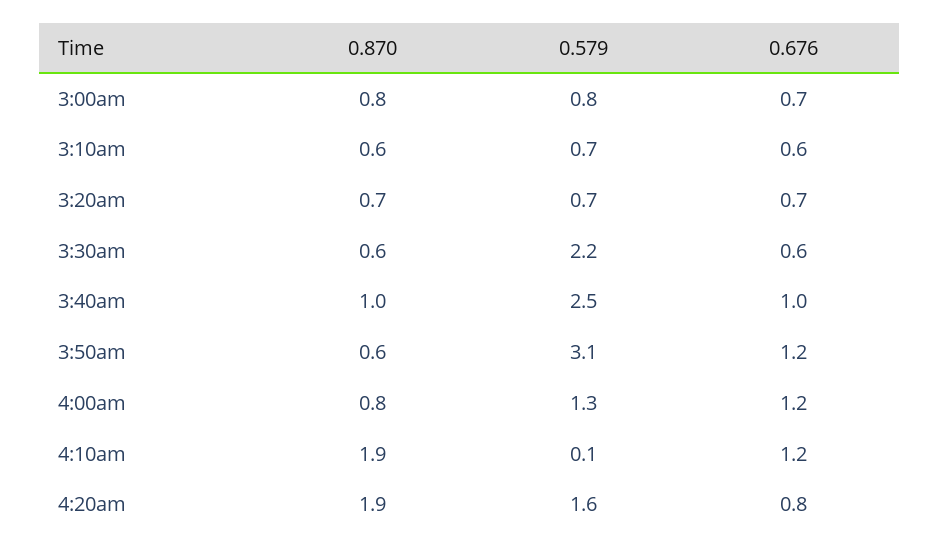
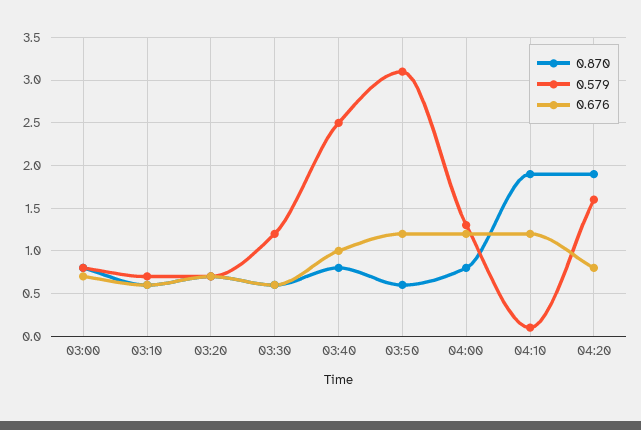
0.579, 3:30am: 2.2 -> 1.2
0.870, 3:40am: 1 -> 0.8

